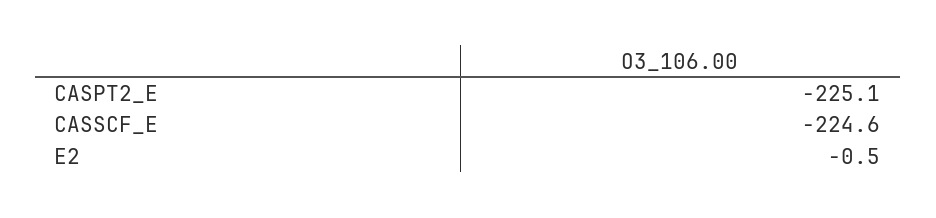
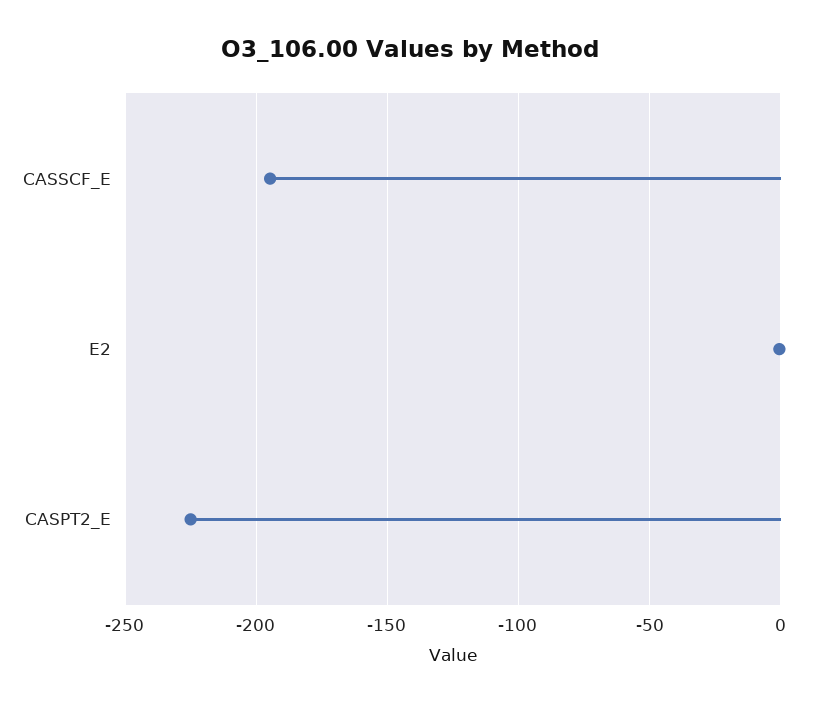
CASSCF_E: -224.6 -> -195

